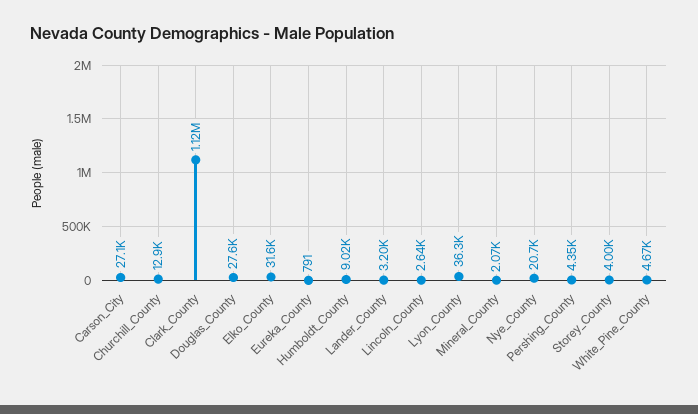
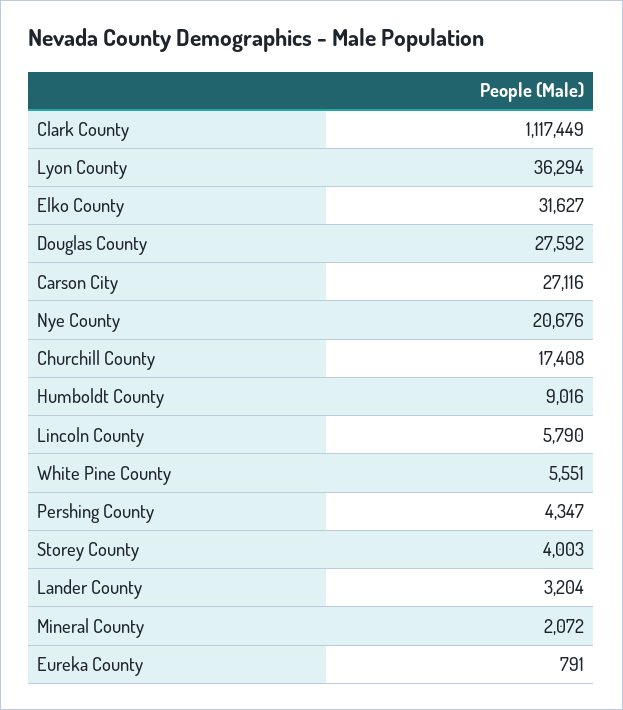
Churchill_County: 12900 -> 17408
Lincoln_County: 2640 -> 5790
White_Pine_County: 4670 -> 5551

